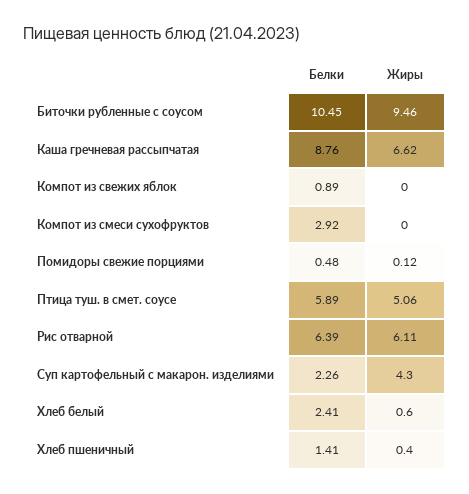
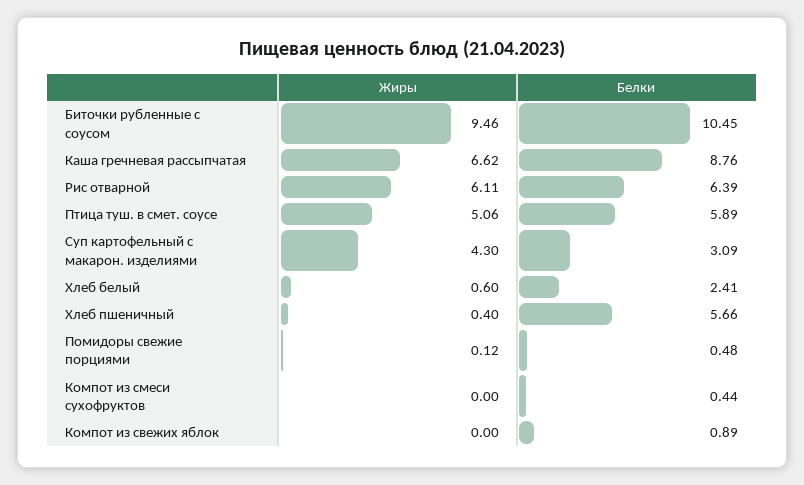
Белки, Компот из смеси сухофруктов: 2.92 -> 0.44
Белки, Суп картофельный с макарон. изделиями: 2.26 -> 3.09
Белки, Хлеб пшеничный: 1.41 -> 5.66

